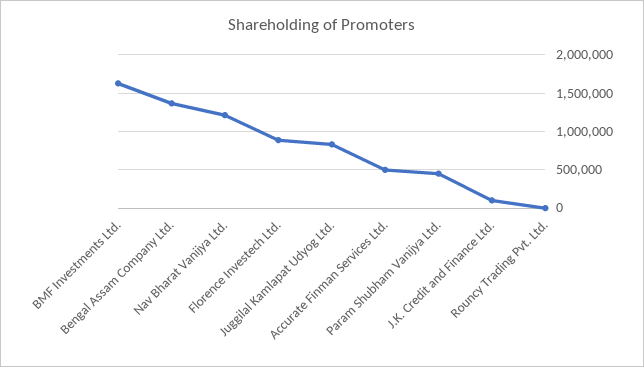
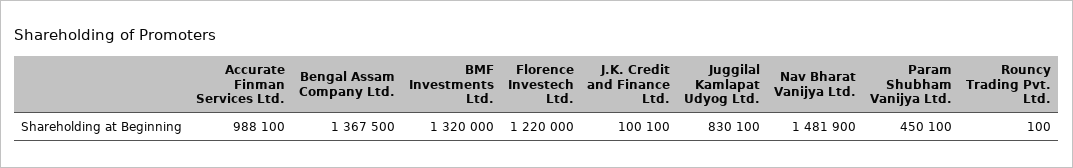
BMF Investments Ltd.: 1600000 -> 1320000
Nav Bharat Vanijya Ltd.: 1200000 -> 1481900
Florence Investech Ltd.: 900000 -> 1220000
Accurate Finman Services Ltd.: 500000 -> 988100

